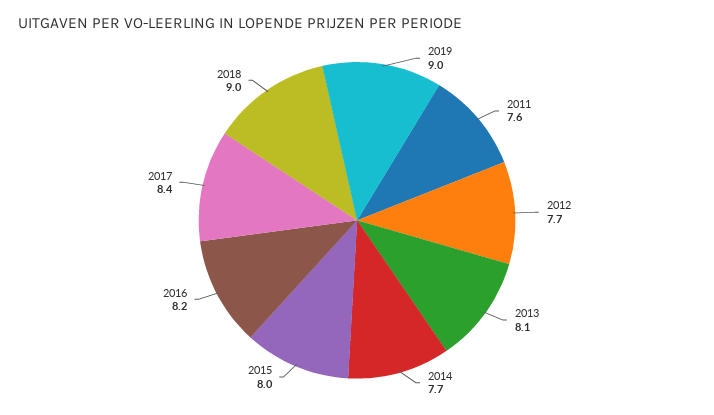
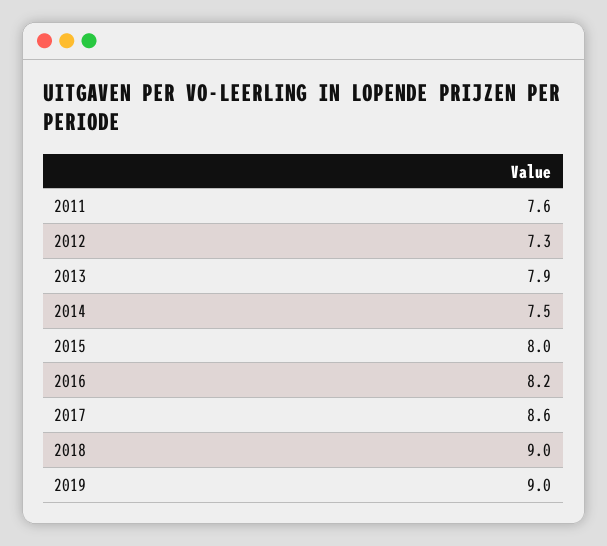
2012: 7.7 -> 7.3
2013: 8.1 -> 7.9
2014: 7.7 -> 7.5
2017: 8.4 -> 8.6

